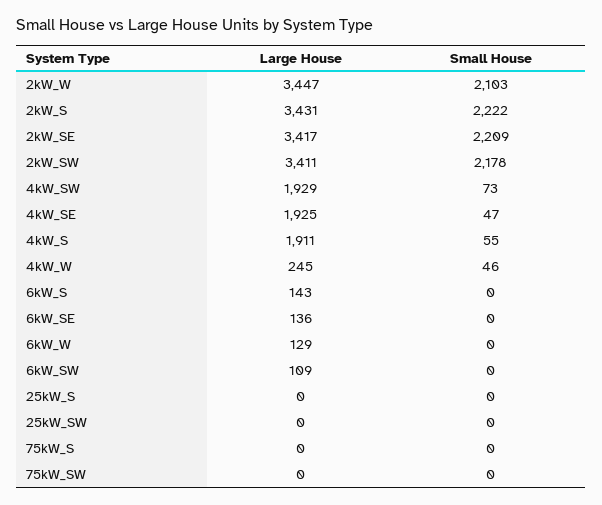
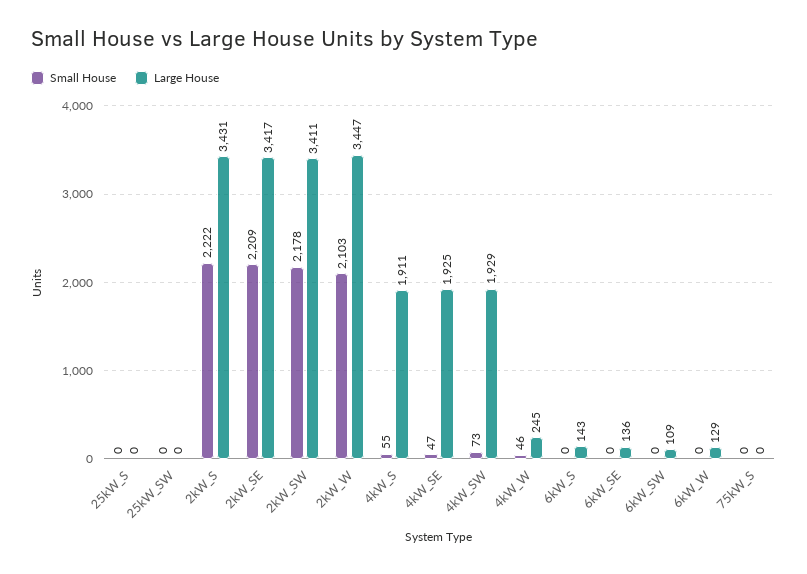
Large House, 75kW_SW: 0 -> none
Small House, 75kW_SW: 0 -> none

